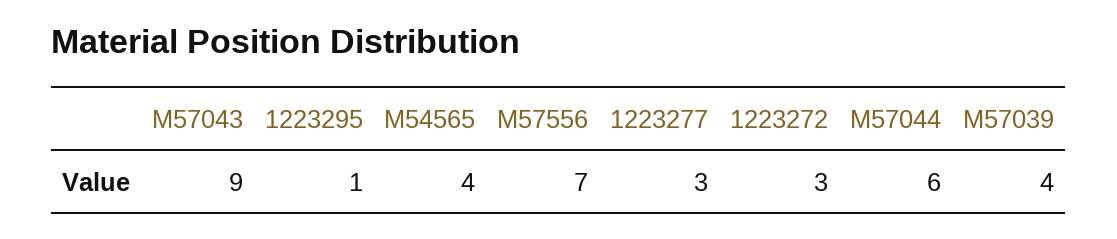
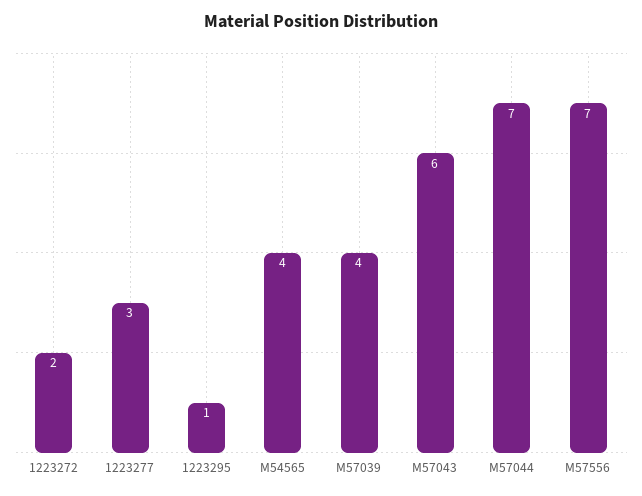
M57043: 9 -> 6
1223272: 3 -> 2
M57044: 6 -> 7

